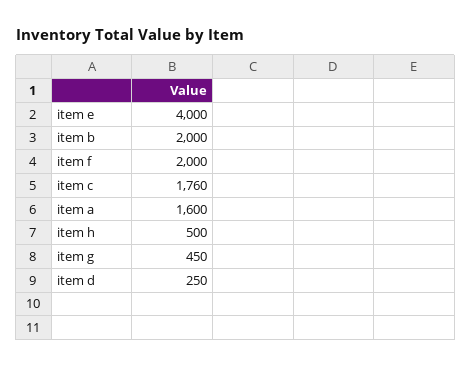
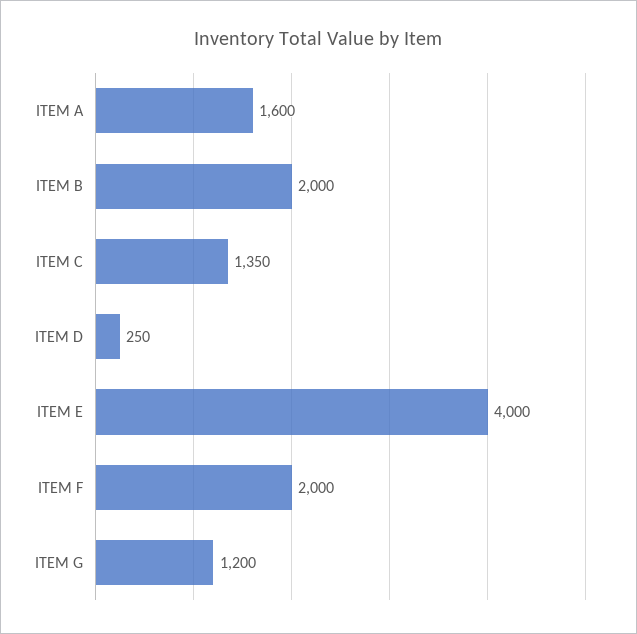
item c: 1760 -> 1350
item h: 500 -> none
item g: 450 -> 1200

